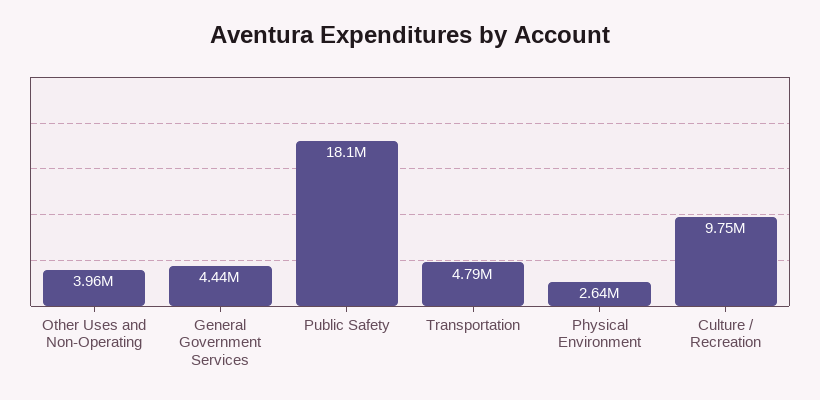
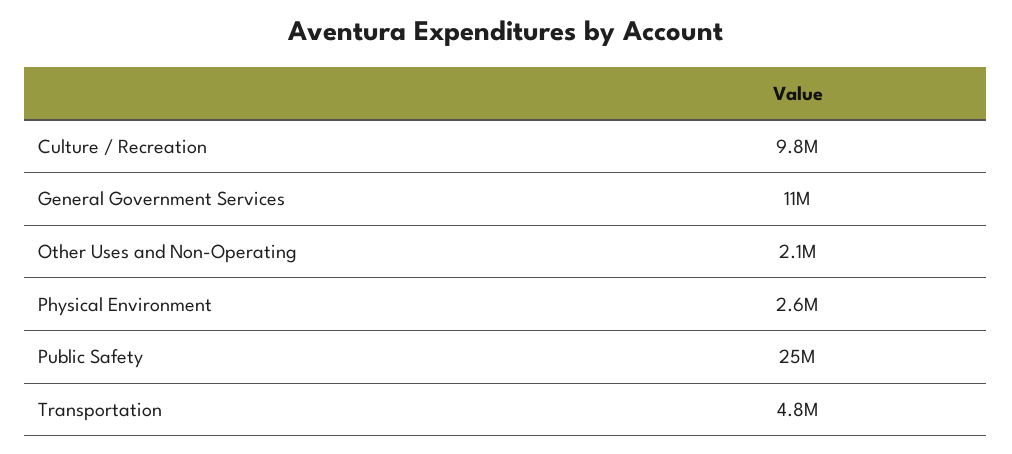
Other Uses and Non-Operating: 3960000 -> 2100000
General Government Services: 4440000 -> 11000000
Public Safety: 18100000 -> 25000000

